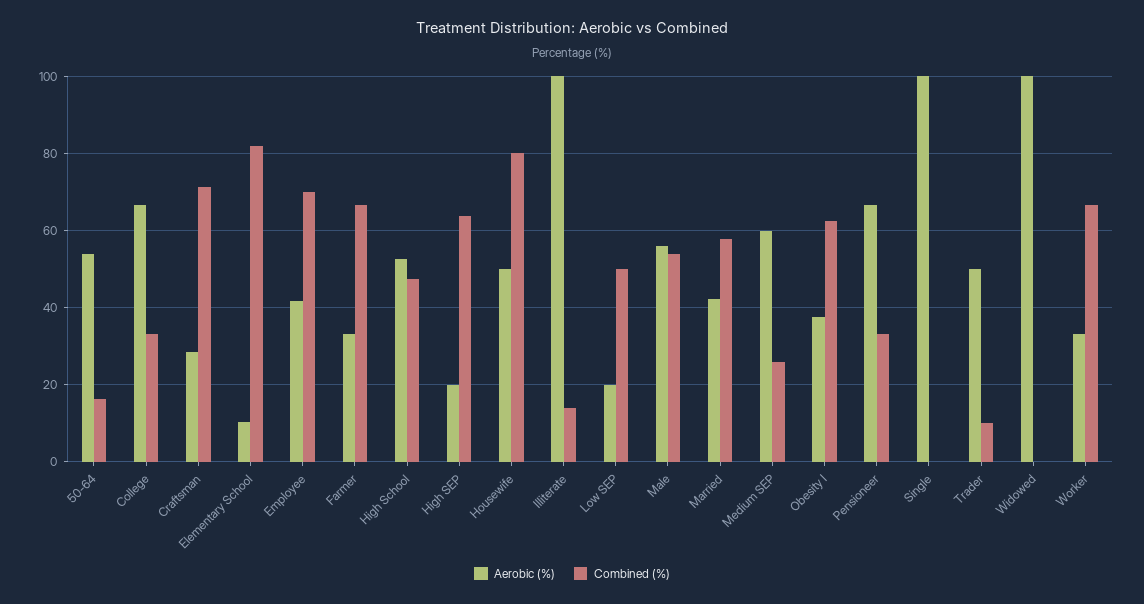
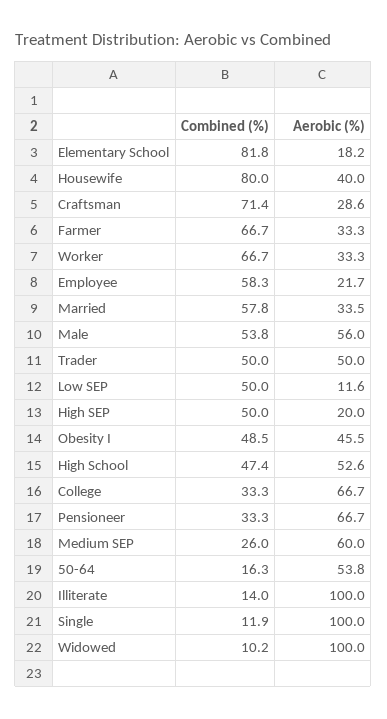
Aerobic (%), Elementary School: 10 -> 18.2
Aerobic (%), Employee: 42 -> 21.7
Combined (%), Employee: 70 -> 58.3
Combined (%), High SEP: 64 -> 50
Aerobic (%), Housewife: 50 -> 40
Aerobic (%), Low SEP: 20 -> 11.6
Aerobic (%), Married: 42 -> 33.5
Aerobic (%), Obesity I: 38 -> 45.5
Combined (%), Obesity I: 62 -> 48.5
Combined (%), Single: 0 -> 11.9
Combined (%), Trader: 10 -> 50
Combined (%), Widowed: 0 -> 10.2

